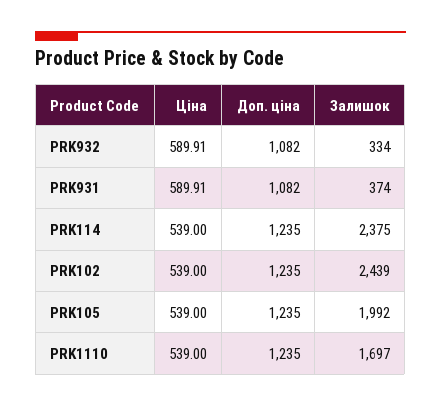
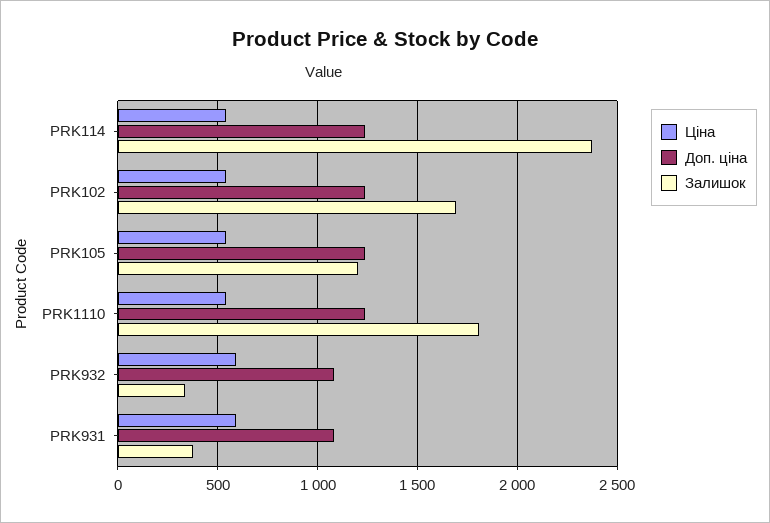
Залишок, PRK102: 2439 -> 1700
Залишок, PRK105: 1992 -> 1200
Залишок, PRK1110: 1697 -> 1800

